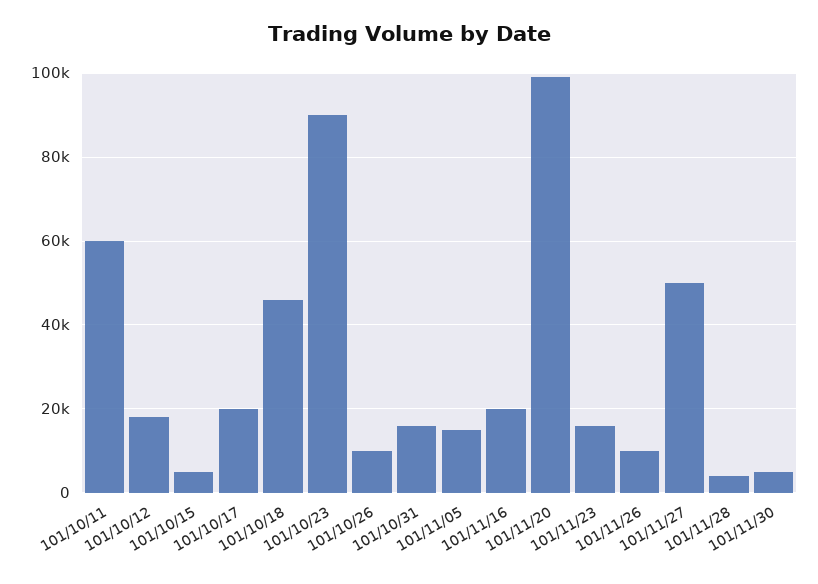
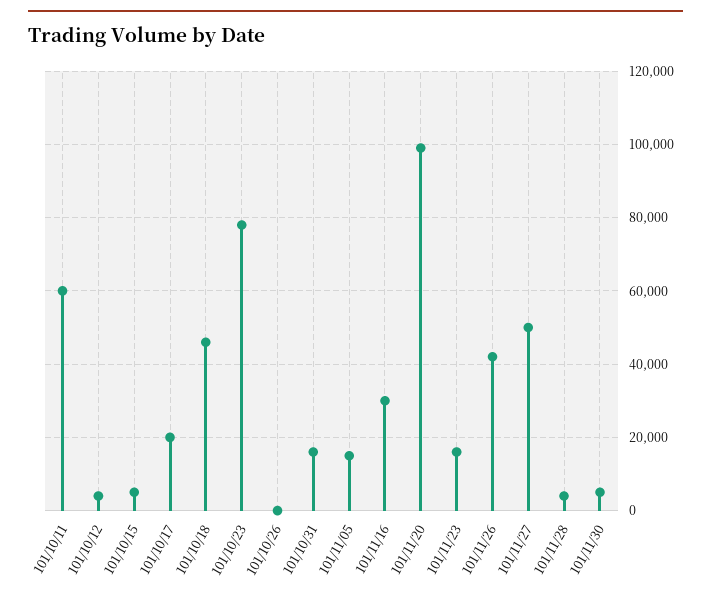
101/10/12: 18000 -> 4000
101/10/23: 90000 -> 78000
101/10/26: 10000 -> 0
101/11/16: 20000 -> 30000
101/11/26: 10000 -> 42000

